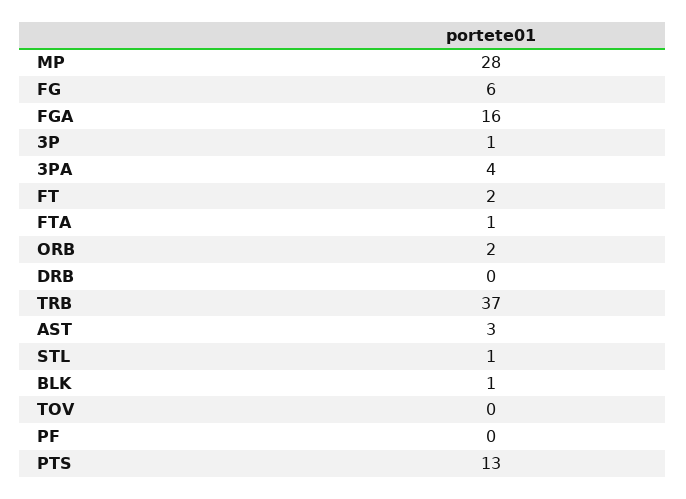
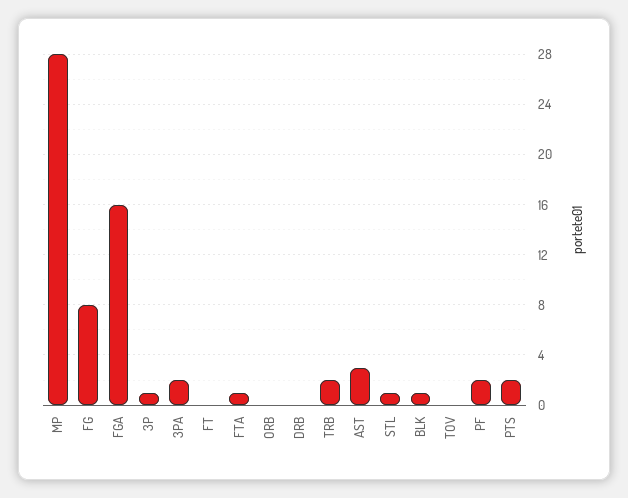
FG: 6 -> 8
3PA: 4 -> 2
FT: 2 -> 0
ORB: 2 -> 0
TRB: 37 -> 2
PF: 0 -> 2
PTS: 13 -> 2

